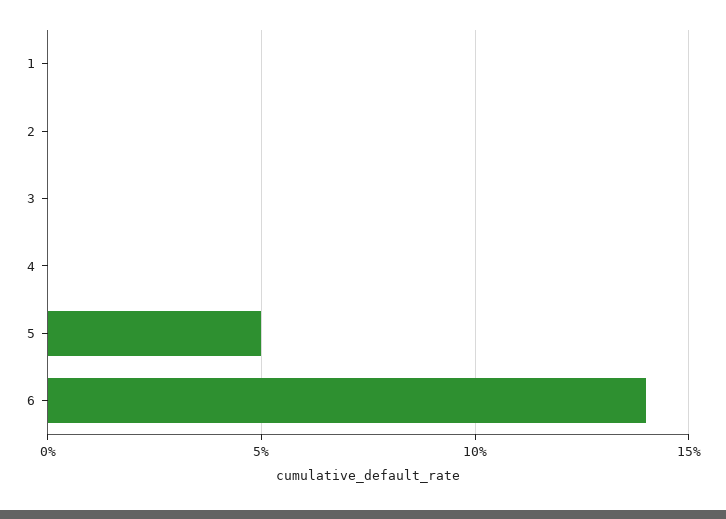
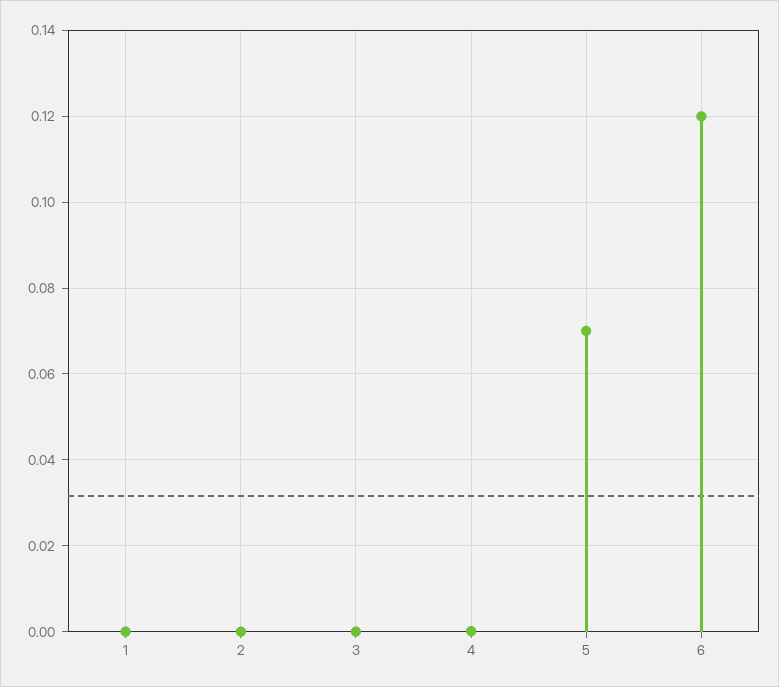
5: 0.05 -> 0.07
6: 0.14 -> 0.12

